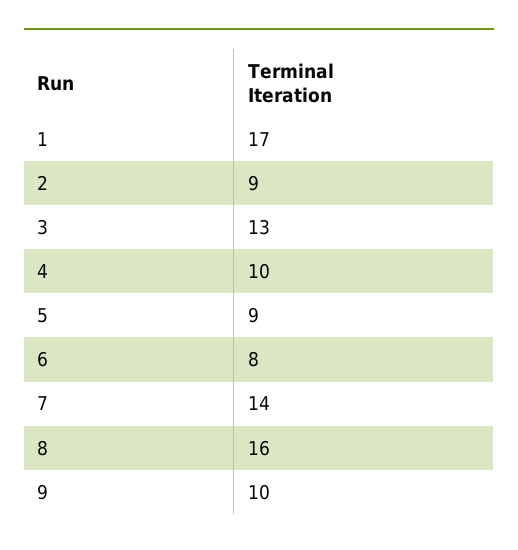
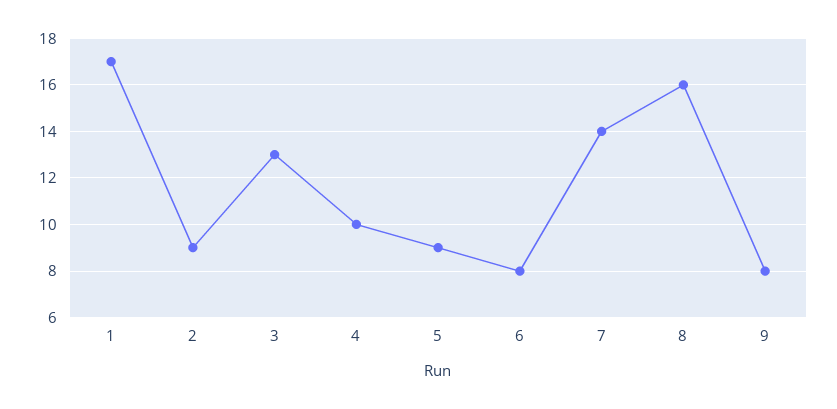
9: 10 -> 8

